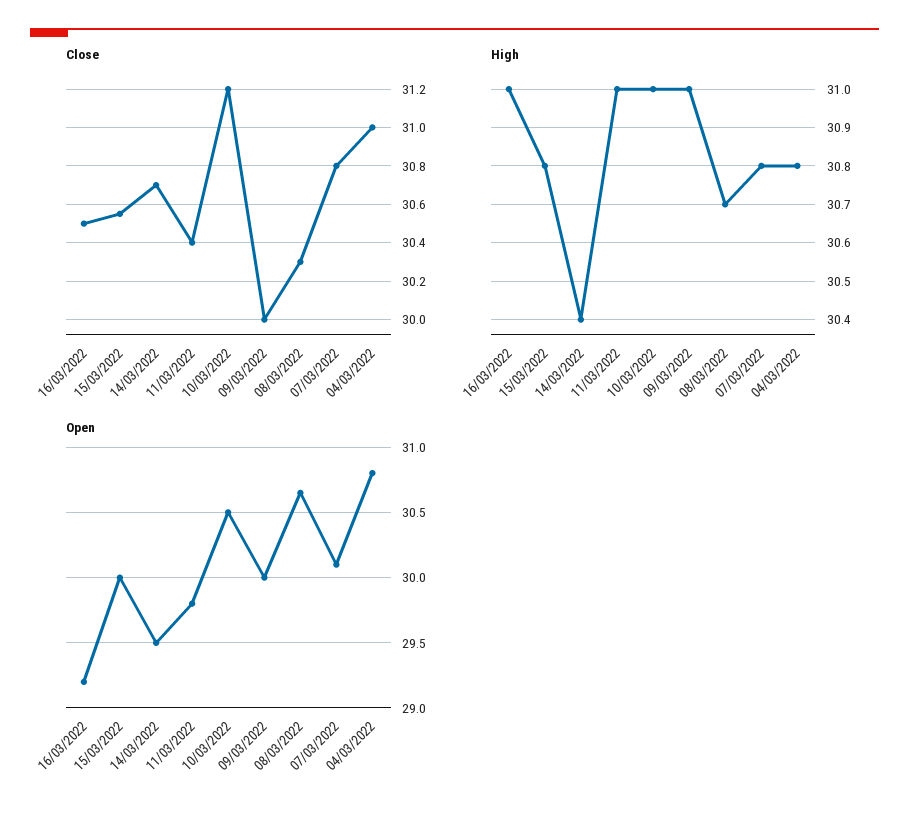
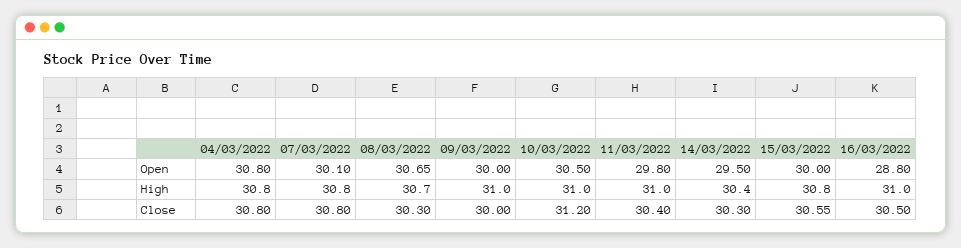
Close, 14/03/2022: 30.7 -> 30.3
Close, 04/03/2022: 31 -> 30.8
Open, 16/03/2022: 29.2 -> 28.8

